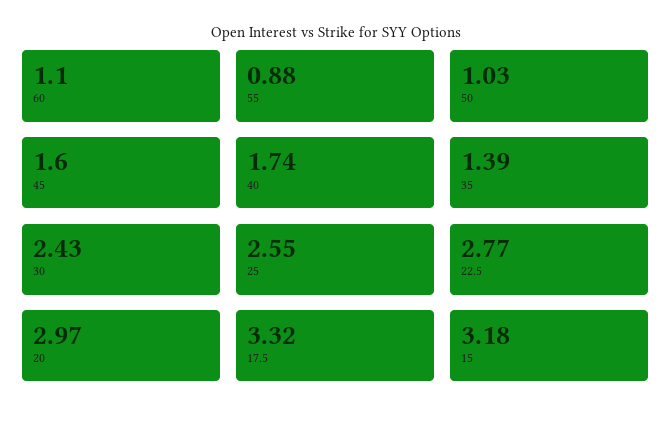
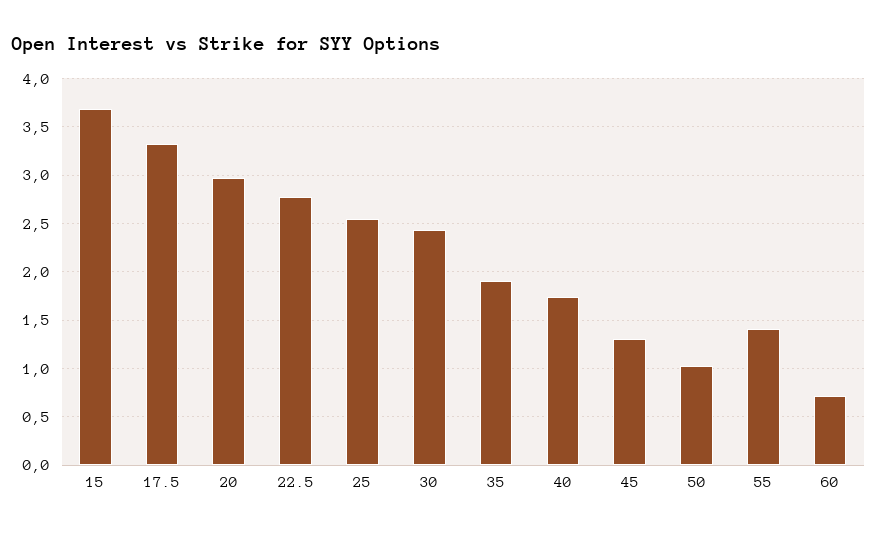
60: 1.1 -> 0.7
55: 0.88 -> 1.4
45: 1.6 -> 1.3
35: 1.39 -> 1.9
15: 3.18 -> 3.7

